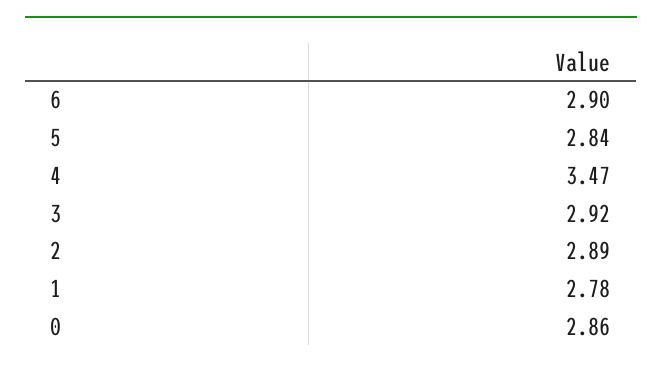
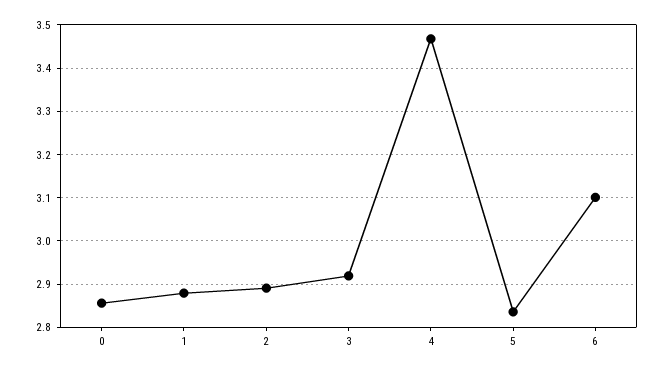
6: 2.9 -> 3.1
1: 2.78 -> 2.88

